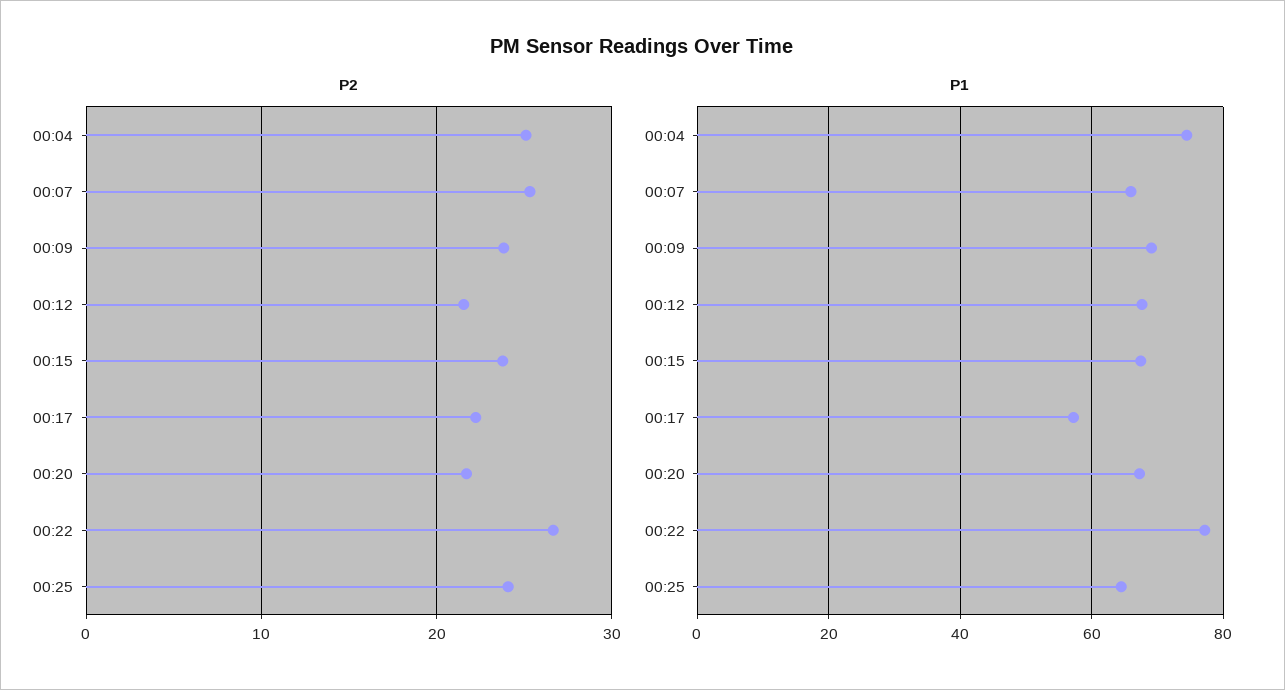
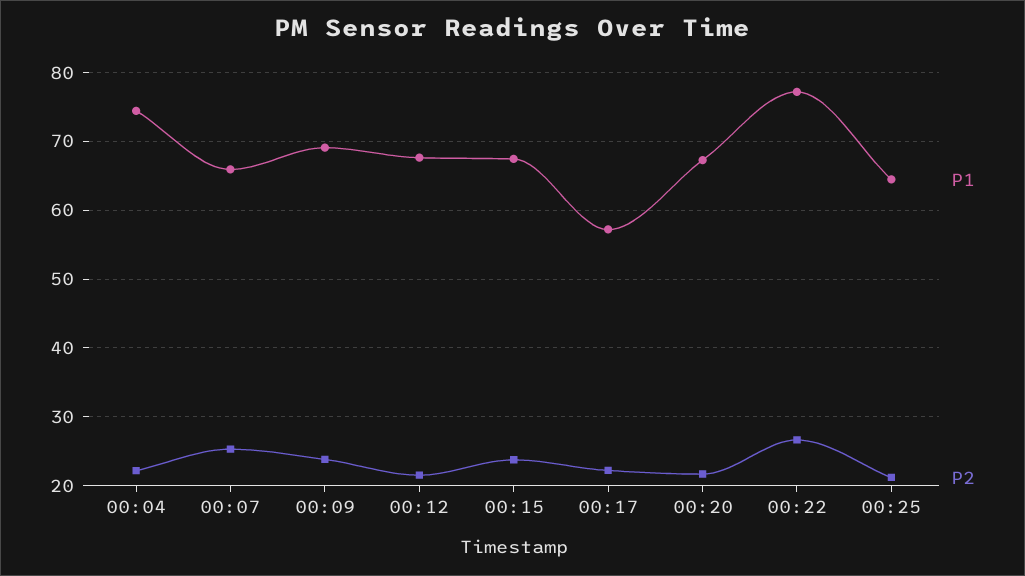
P2, 00:04: 25 -> 22
P2, 00:25: 24 -> 21

